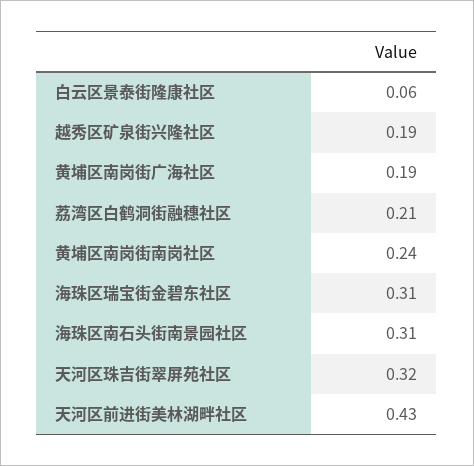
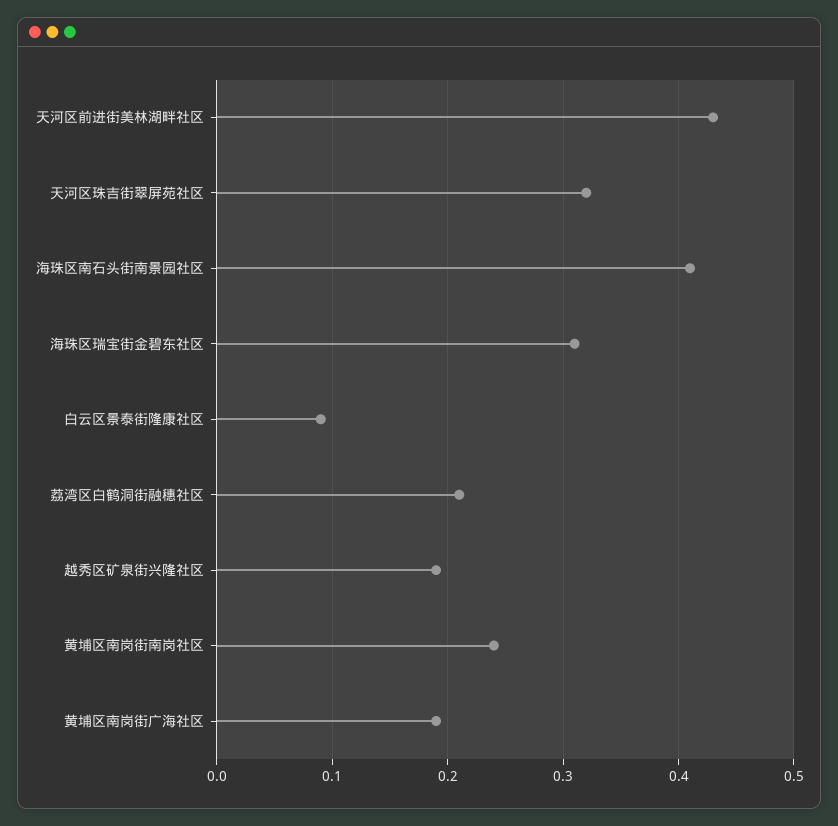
白云区景泰街隆康社区: 0.06 -> 0.09
海珠区南石头街南景园社区: 0.31 -> 0.41

